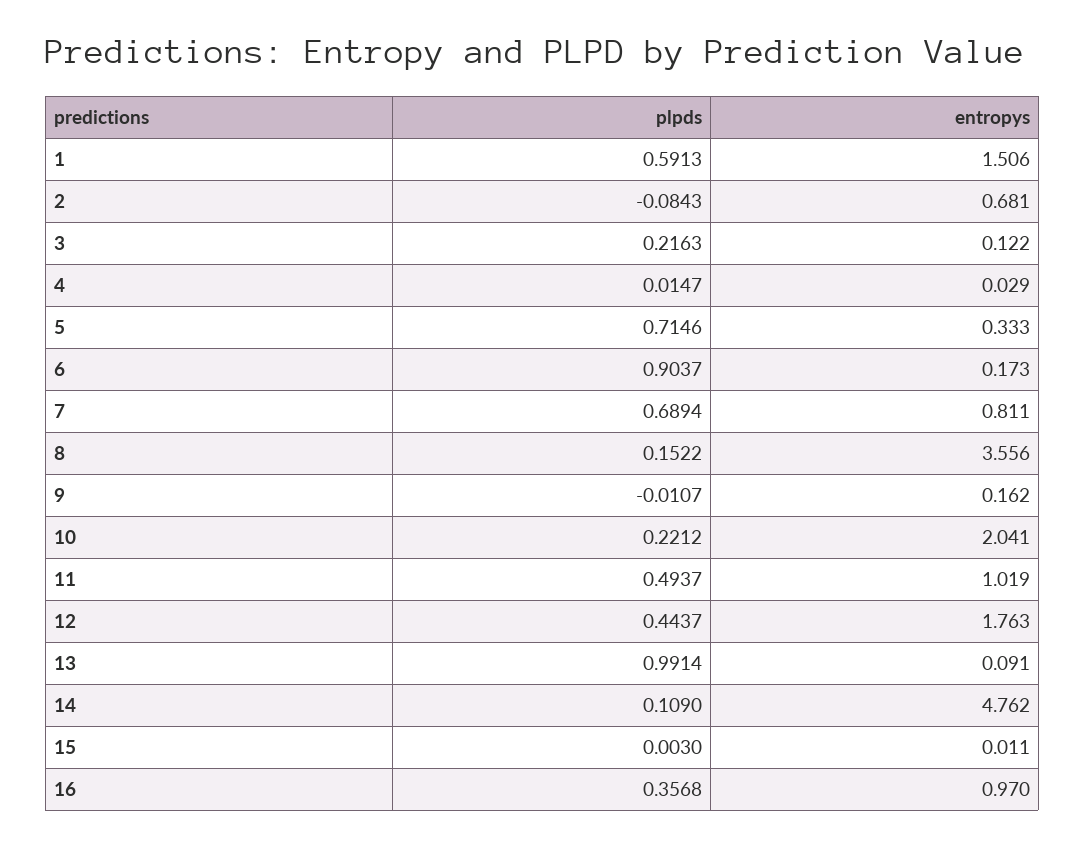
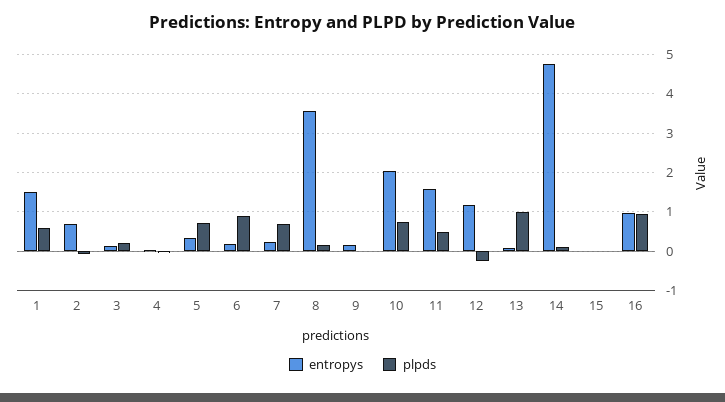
entropys, 7: 0.811 -> 0.2
plpds, 10: 0.2212 -> 0.8
entropys, 11: 1.019 -> 1.6
plpds, 12: 0.4437 -> -0.2
entropys, 12: 1.763 -> 1.2
plpds, 16: 0.3568 -> 1

